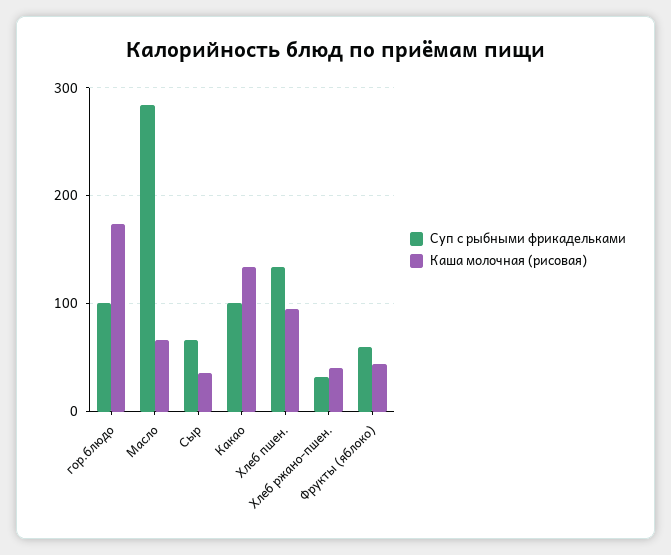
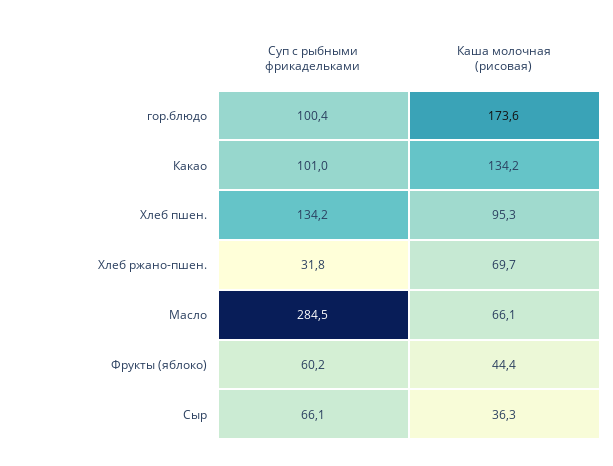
Каша молочная (рисовая), Хлеб ржано-пшен.: 40 -> 69.7

